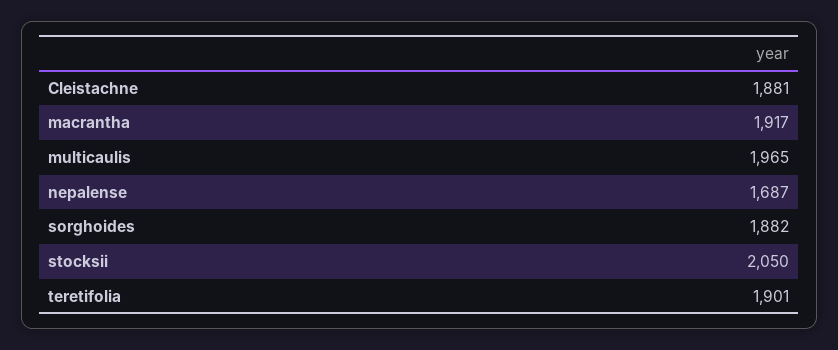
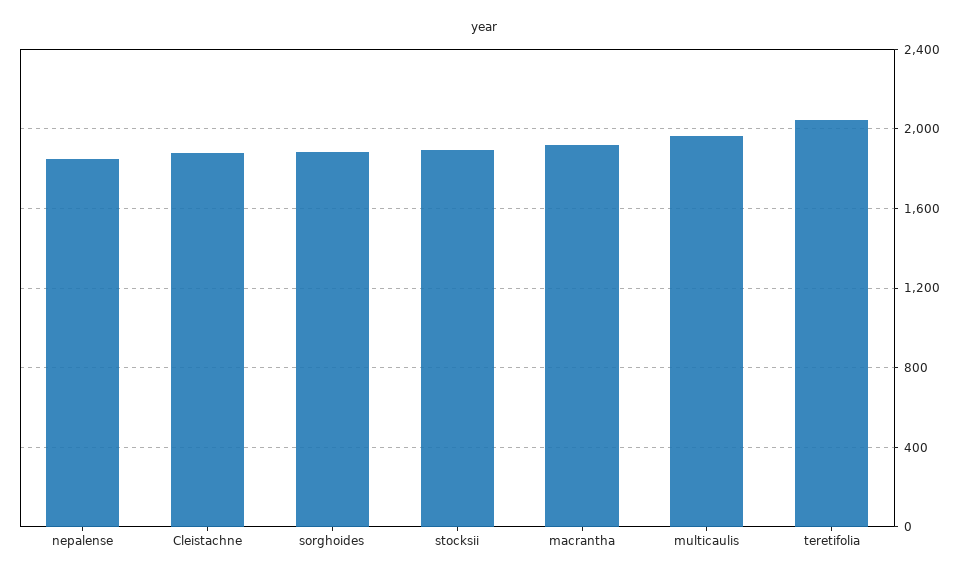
nepalense: 1687 -> 1850
stocksii: 2050 -> 1900
teretifolia: 1901 -> 2050

